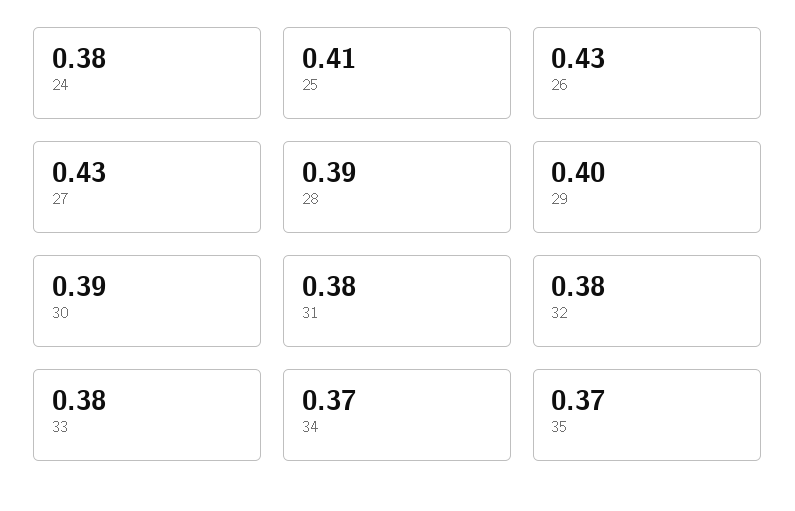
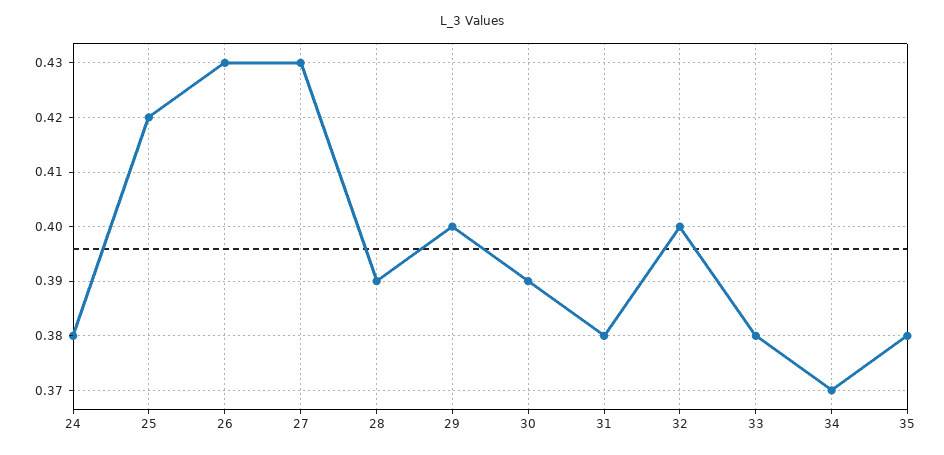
25: 0.41 -> 0.42
32: 0.38 -> 0.4
35: 0.37 -> 0.38

